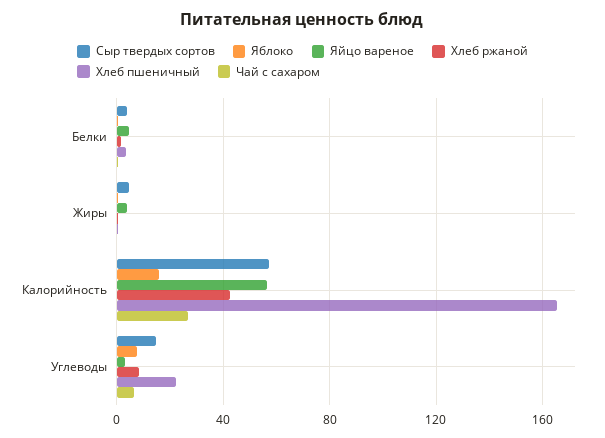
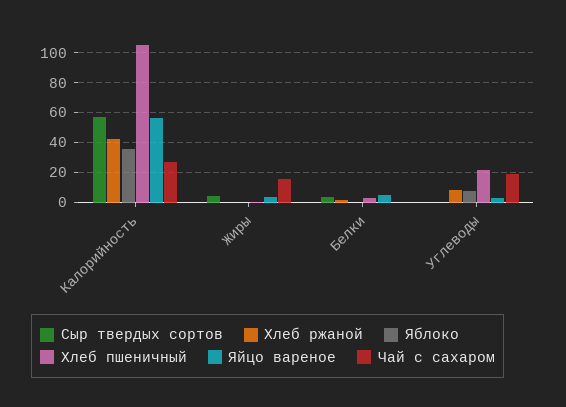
Чай с сахаром, Жиры: 0 -> 15
Яблоко, Калорийность: 15 -> 35
Хлеб пшеничный, Калорийность: 165 -> 105
Сыр твердых сортов, Углеводы: 15 -> 0
Чай с сахаром, Углеводы: 5 -> 20

